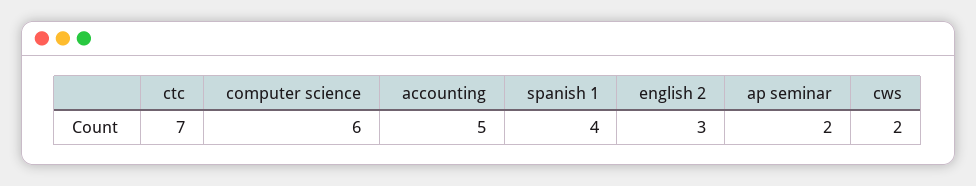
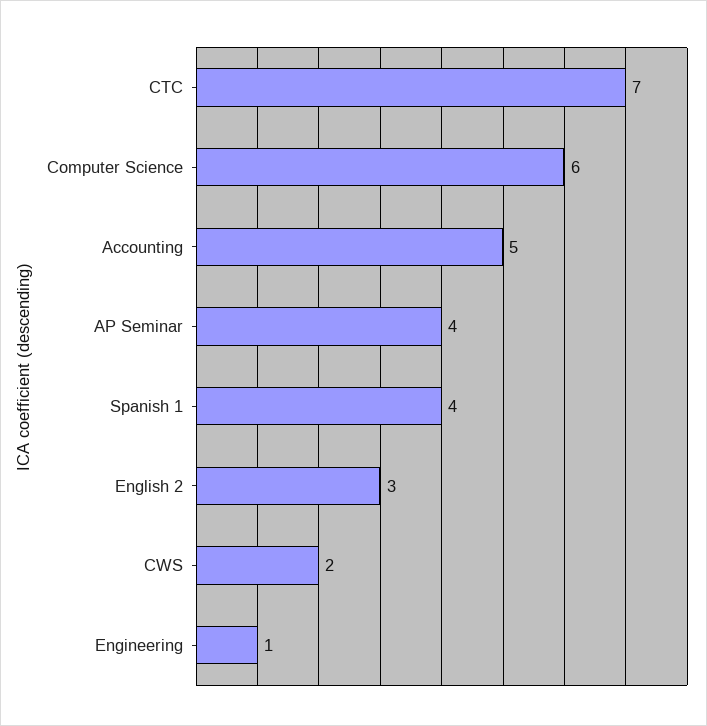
ap seminar: 2 -> 4
Engineering: none -> 1

